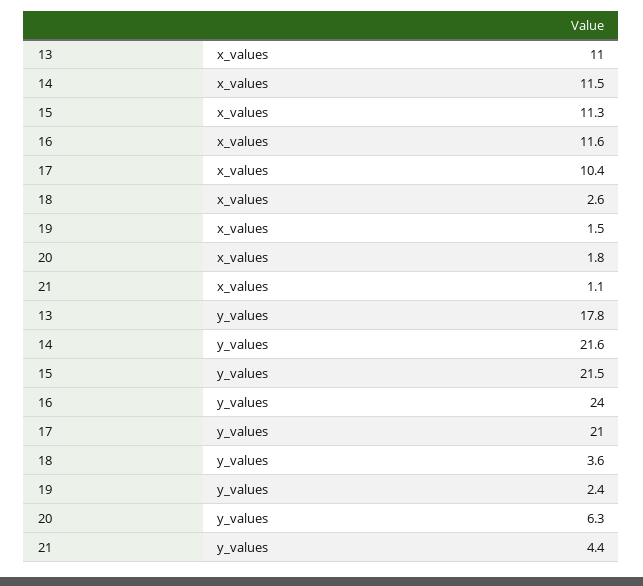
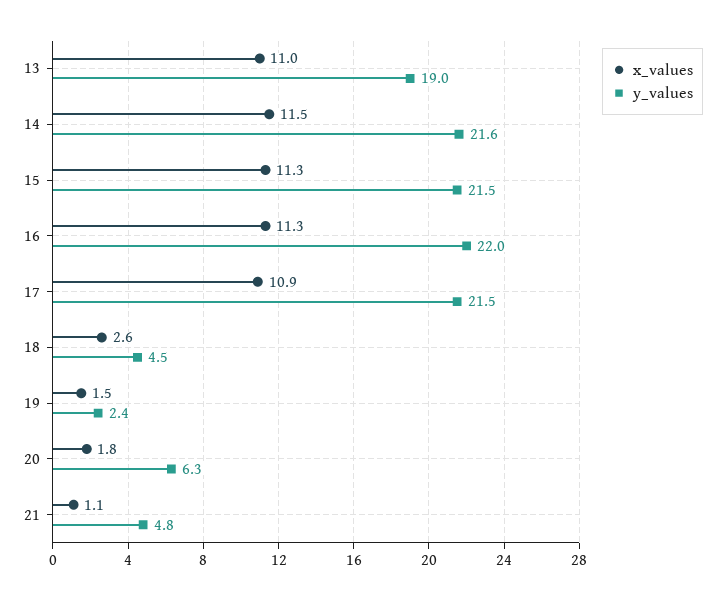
x_values, 16: 11.6 -> 11.3
x_values, 17: 10.4 -> 10.9
y_values, 13: 17.8 -> 19
y_values, 16: 24 -> 22
y_values, 17: 21 -> 21.5
y_values, 18: 3.6 -> 4.5
y_values, 21: 4.4 -> 4.8

